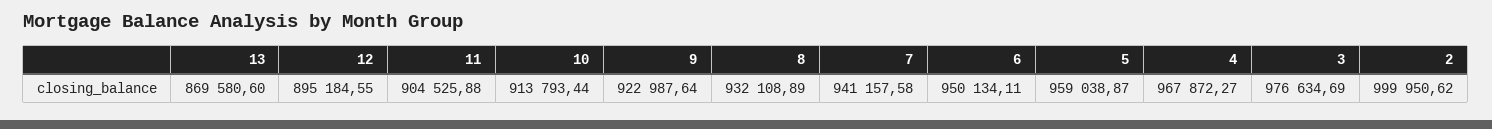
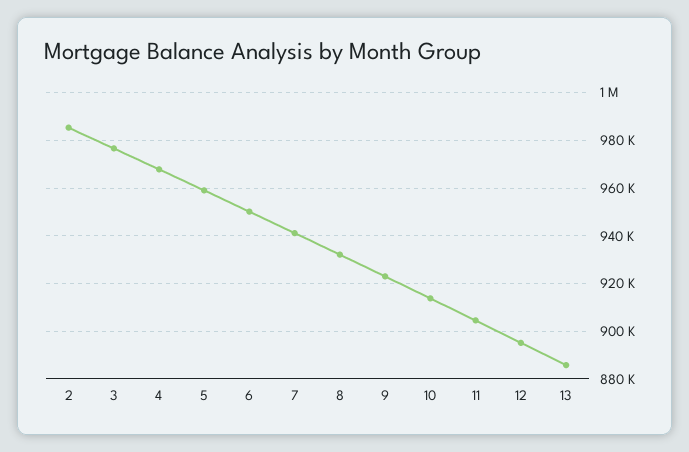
13: 869580.6 -> 885000
2: 999950.62 -> 985000

